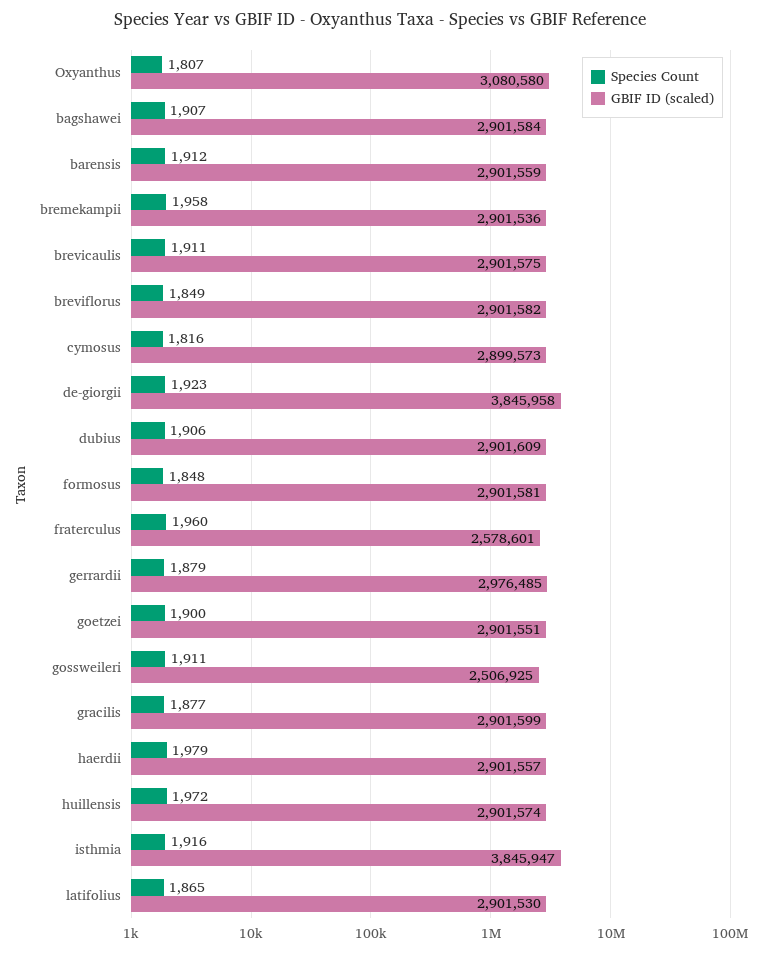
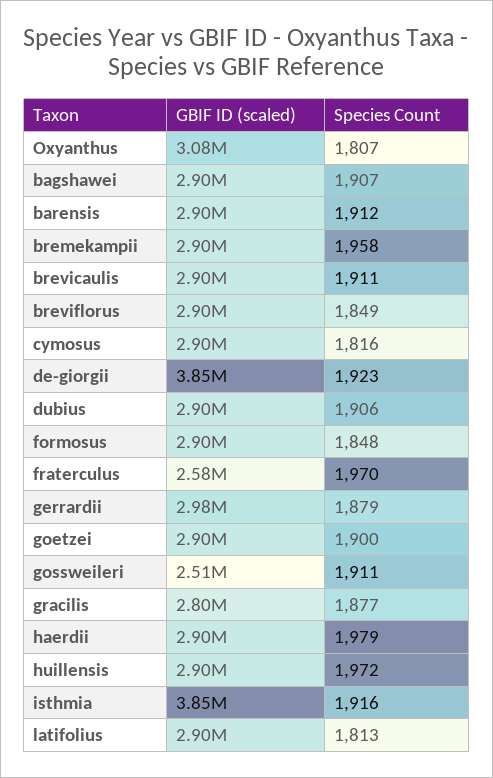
Species Count, fraterculus: 1960 -> 1970
GBIF ID (scaled), gracilis: 2901599 -> 2800000
Species Count, latifolius: 1865 -> 1813

